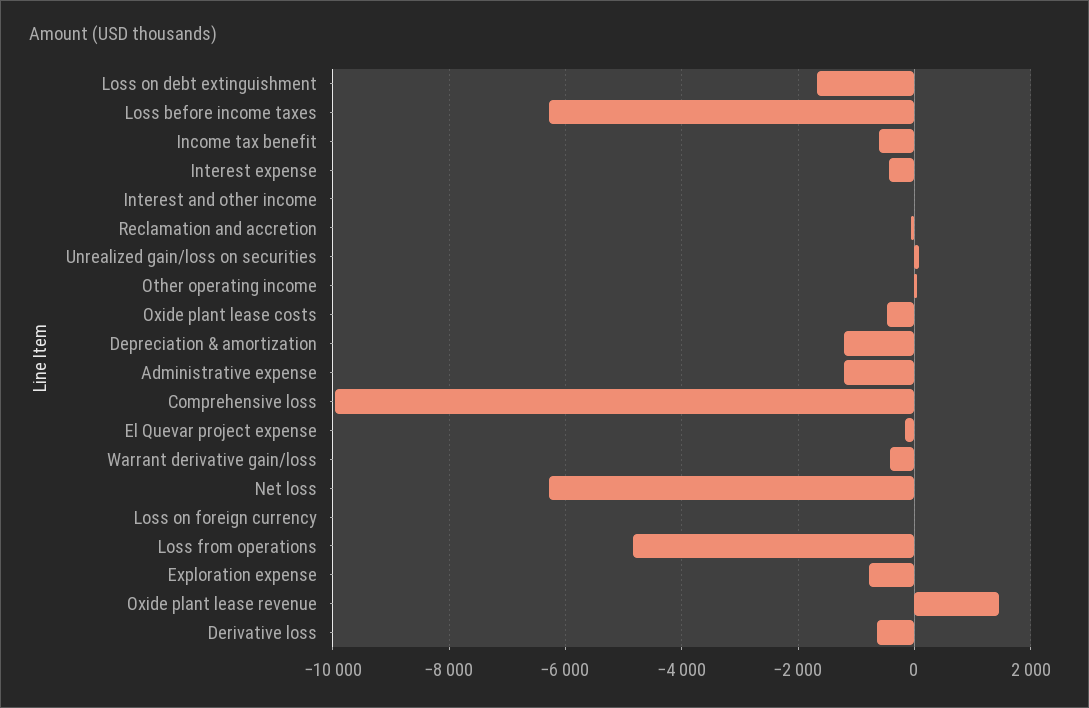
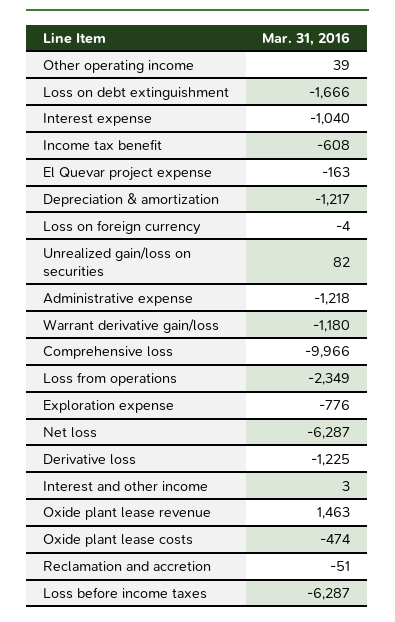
Interest expense: -400 -> -1040
Warrant derivative gain/loss: -400 -> -1180
Loss from operations: -4800 -> -2349
Derivative loss: -600 -> -1225

